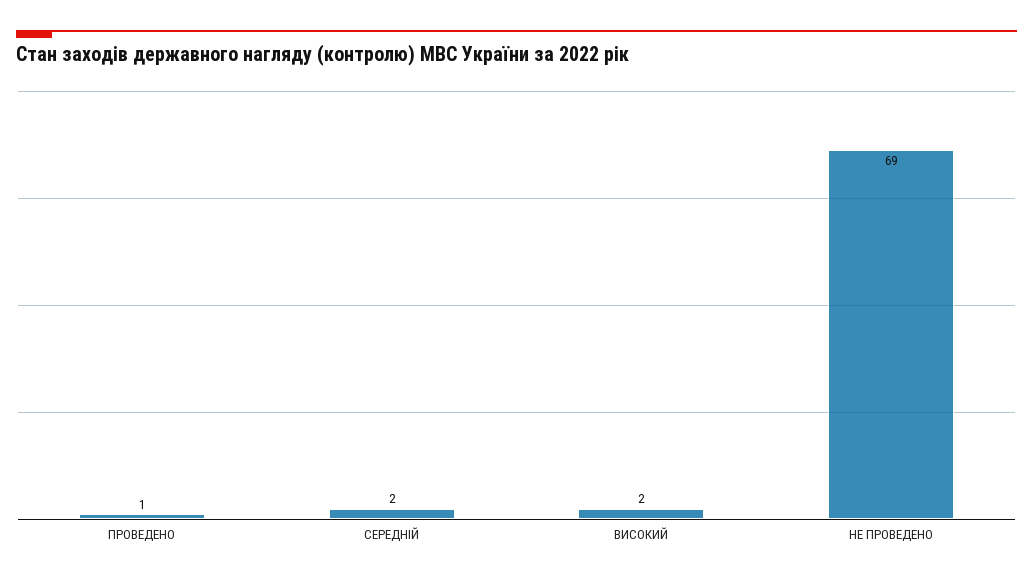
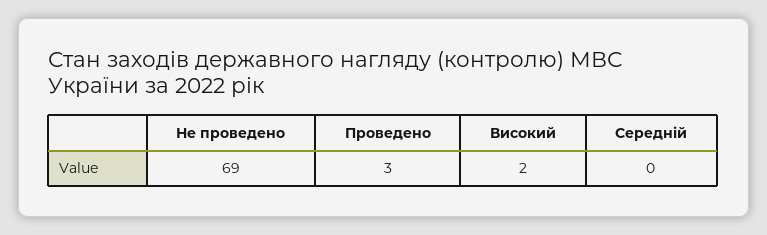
ПРОВЕДЕНО: 1 -> 3
СЕРЕДНІЙ: 2 -> 0

